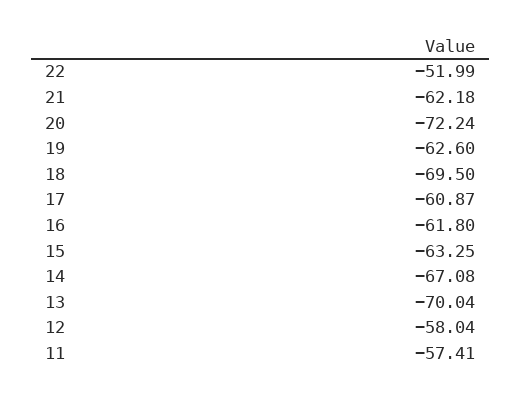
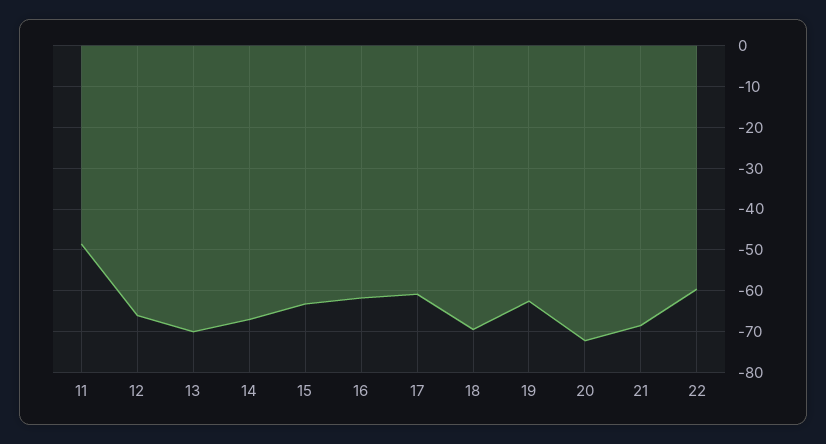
22: -51.99 -> -60
21: -62.18 -> -68
12: -58.04 -> -66
11: -57.41 -> -48

